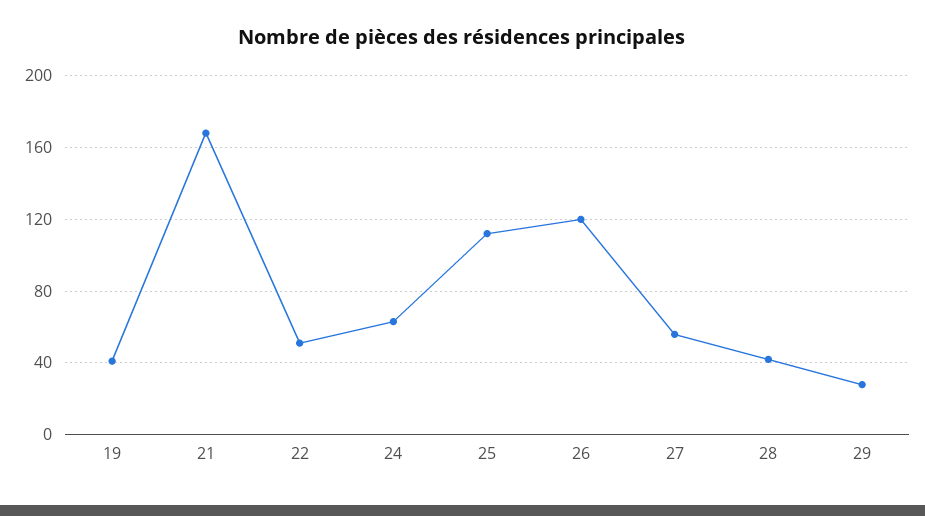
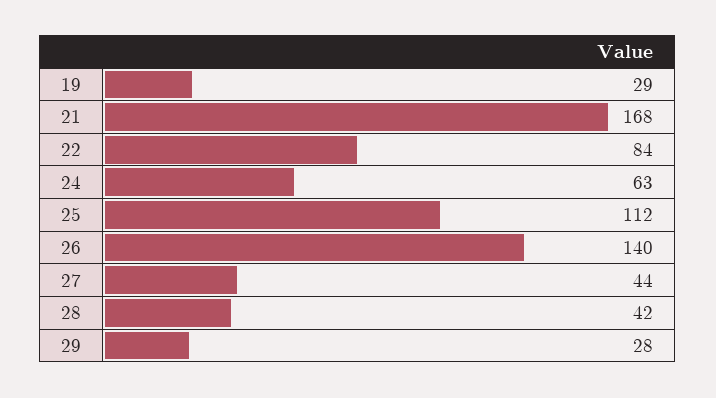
19: 40 -> 29
22: 50 -> 84
26: 120 -> 140
27: 55 -> 44

